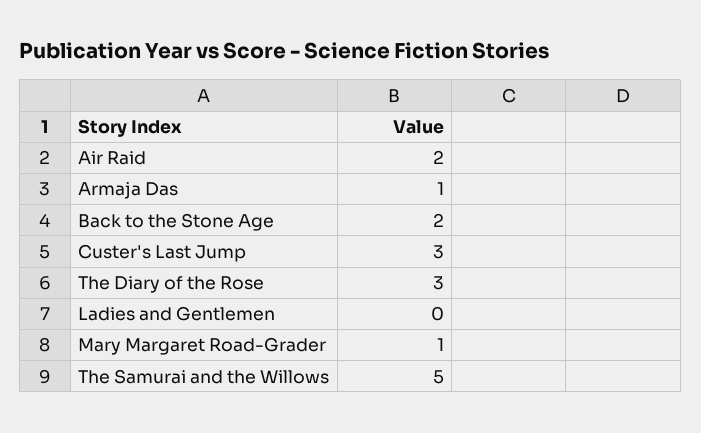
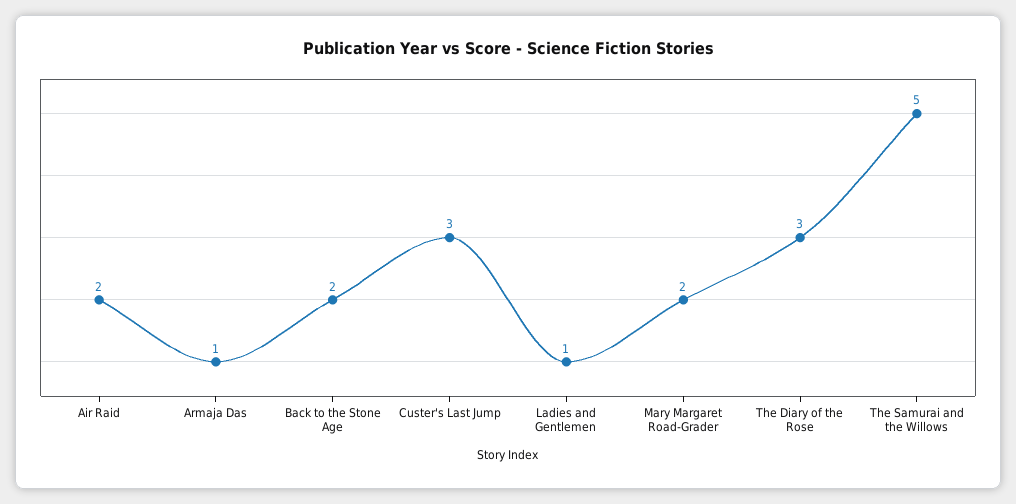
Ladies and Gentlemen: 0 -> 1
Mary Margaret Road-Grader: 1 -> 2

